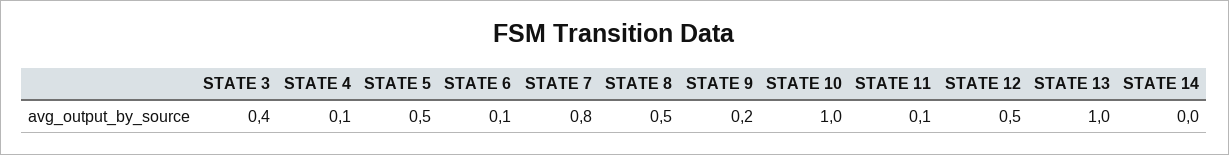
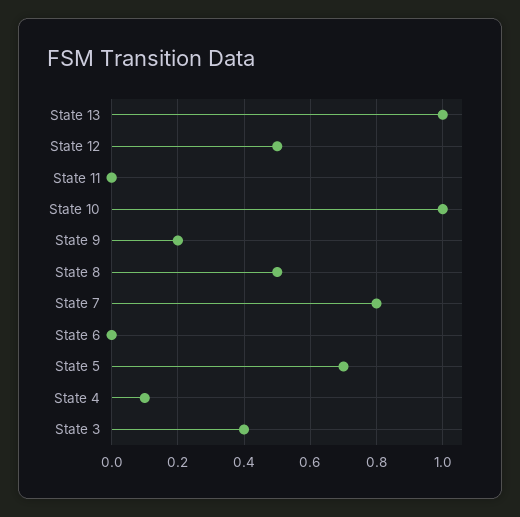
STATE 5: 0.5 -> 0.7
STATE 6: 0.1 -> 0
STATE 11: 0.1 -> 0
STATE 14: 0 -> none

